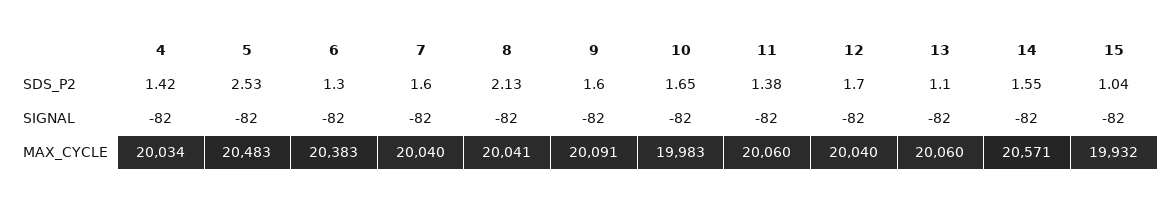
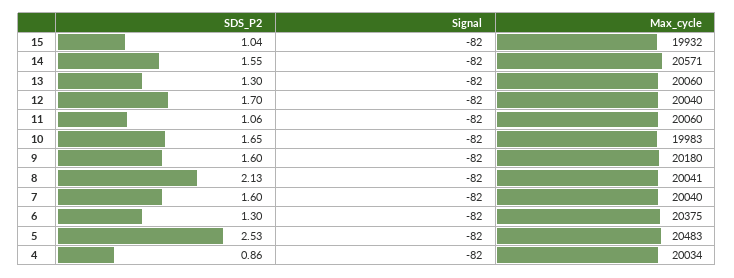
4, SDS_P2: 1.42 -> 0.86
11, SDS_P2: 1.38 -> 1.06
13, SDS_P2: 1.1 -> 1.3
6, MAX_CYCLE: 20383 -> 20375
9, MAX_CYCLE: 20091 -> 20180

